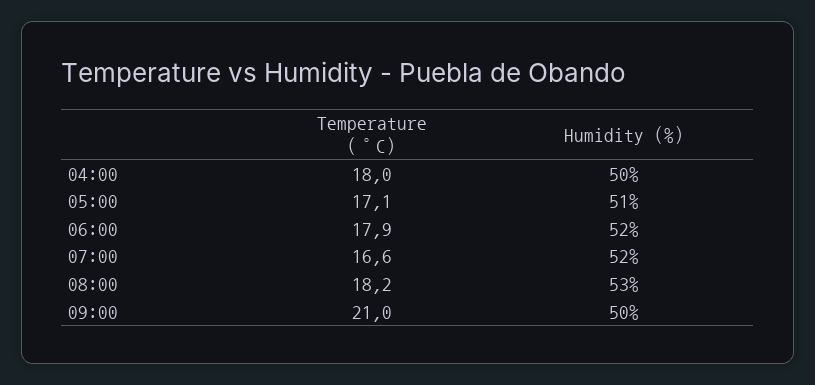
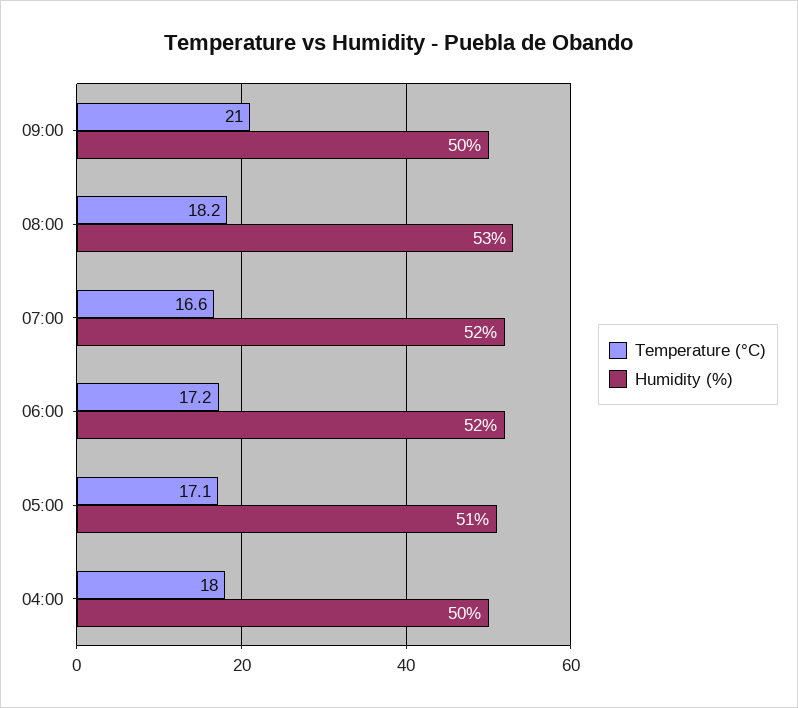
Temperature (°C), 06:00: 17.9 -> 17.2

